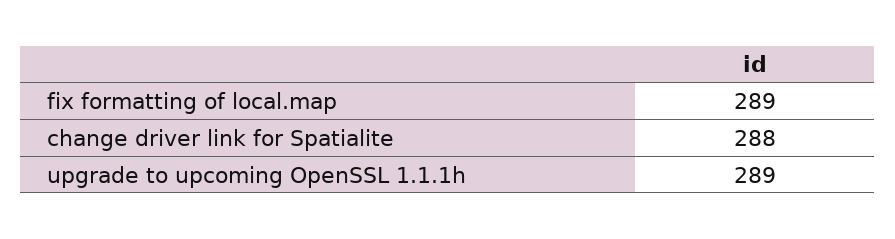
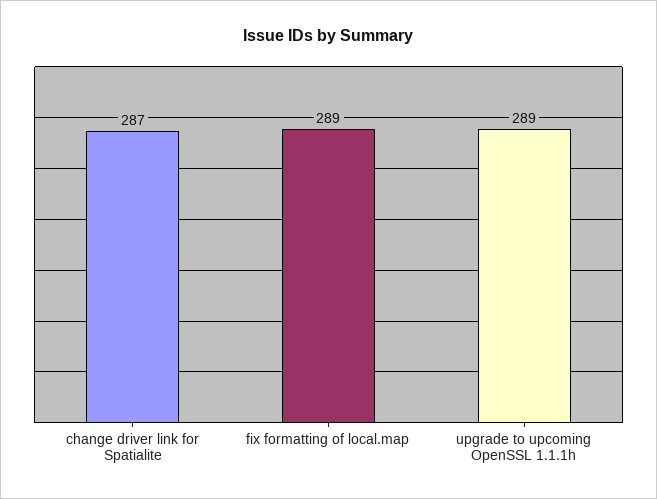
change driver link for Spatialite: 288 -> 287

